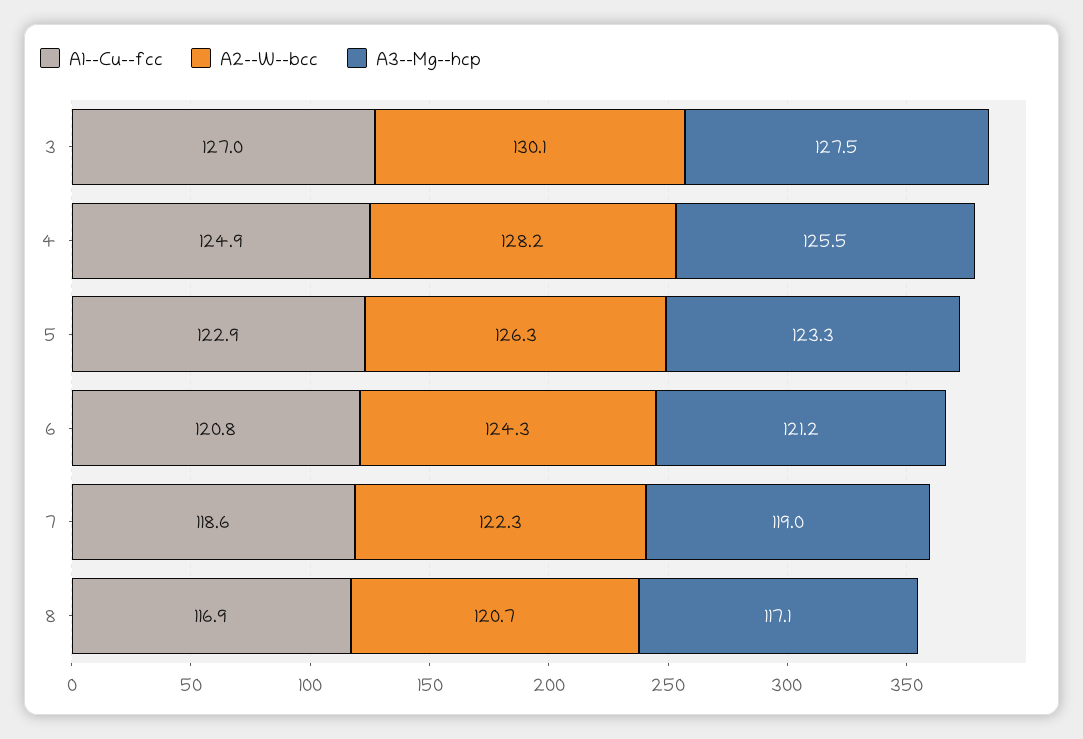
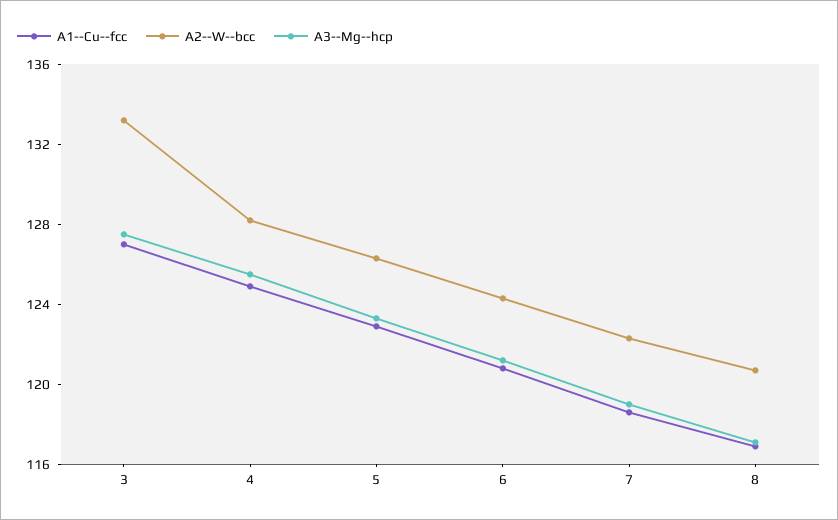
A2--W--bcc, 3: 130.1 -> 133

